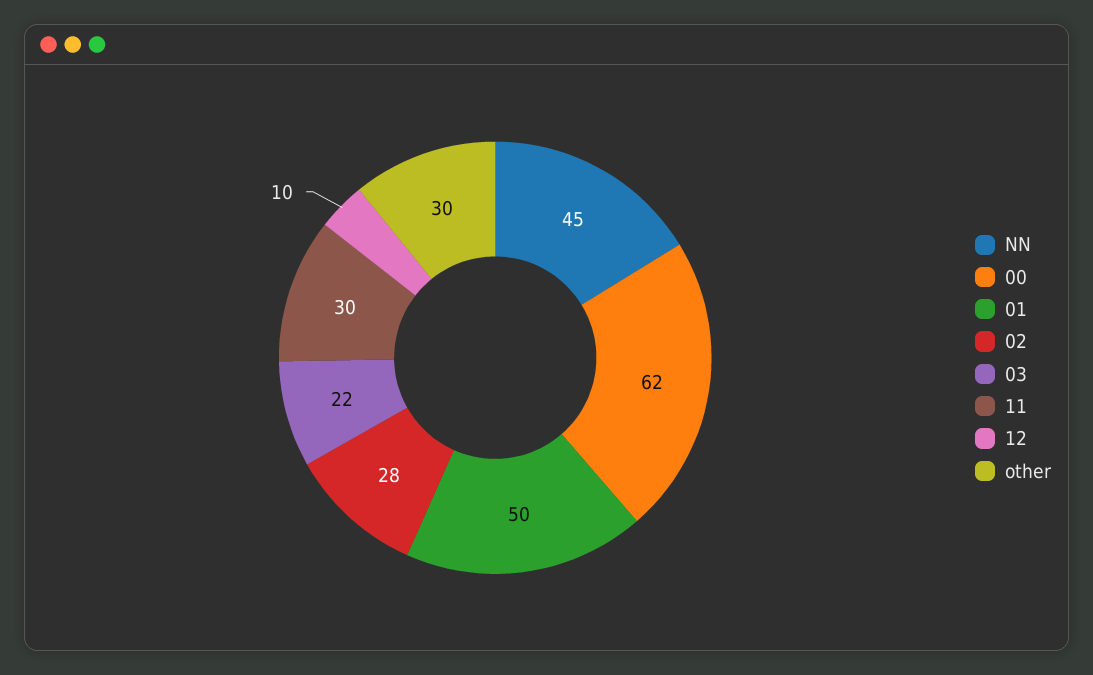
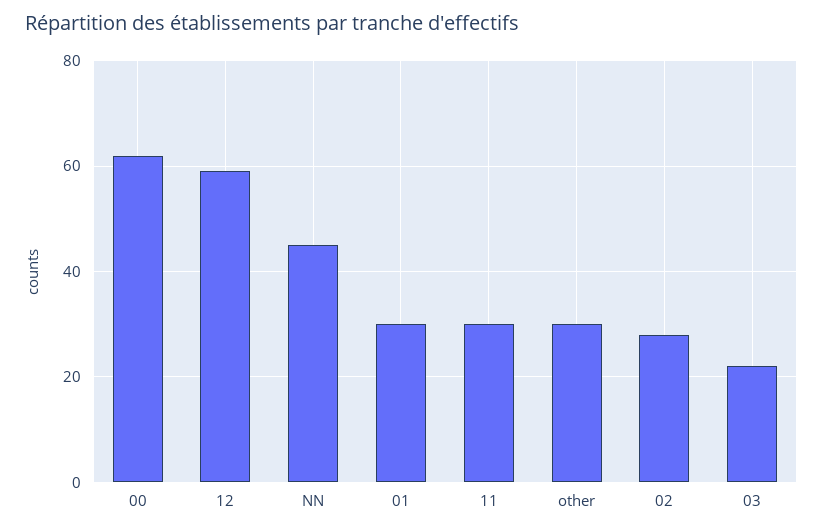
01: 50 -> 30
12: 10 -> 60

